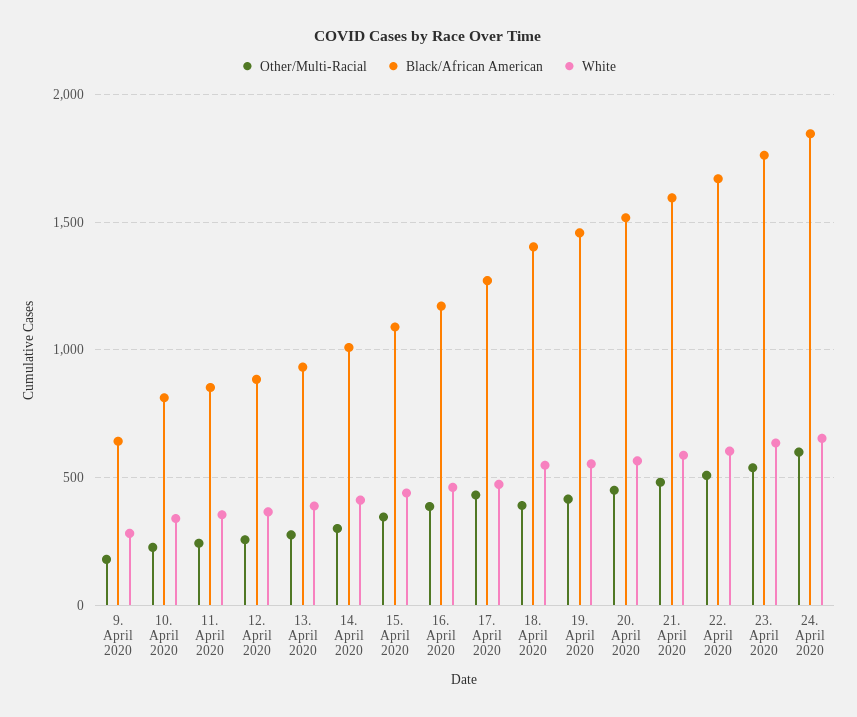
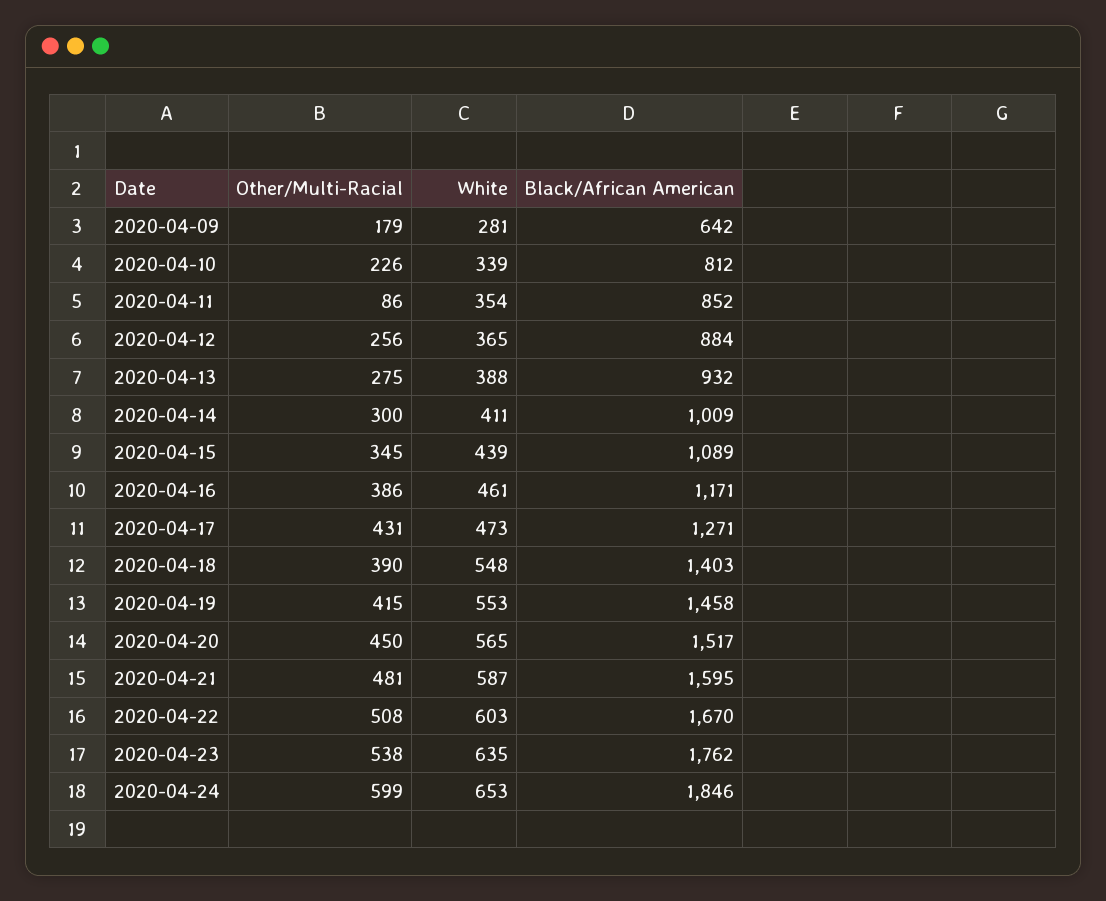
Other/Multi-Racial, 11. April 2020: 250 -> 86

